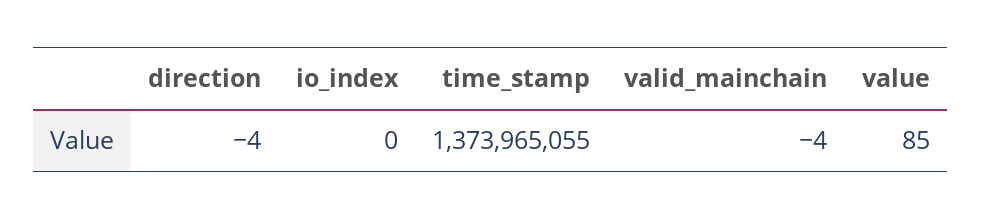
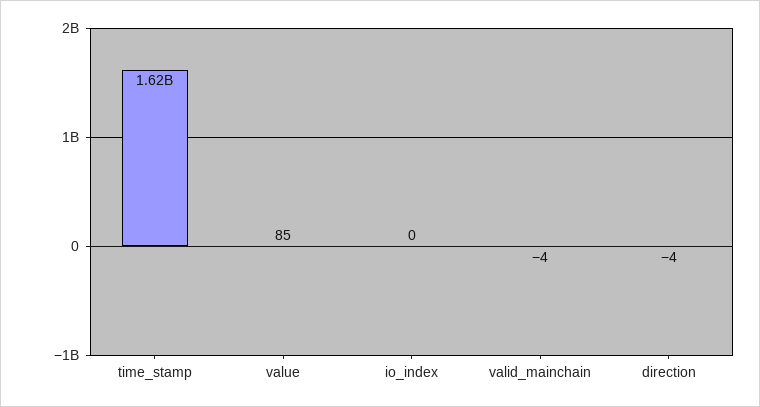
time_stamp: 1373965055 -> 1620000000

